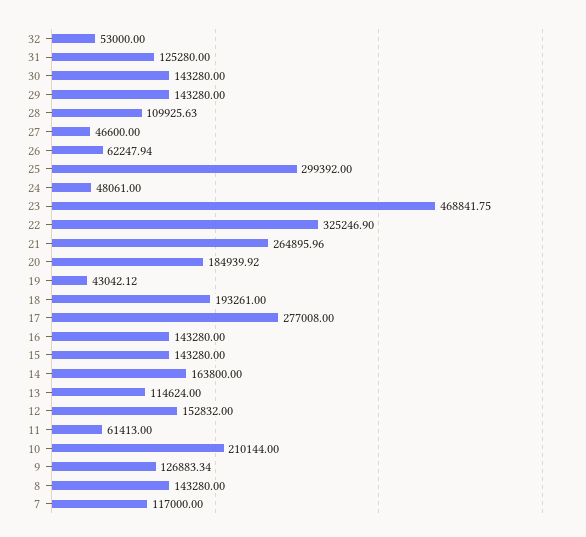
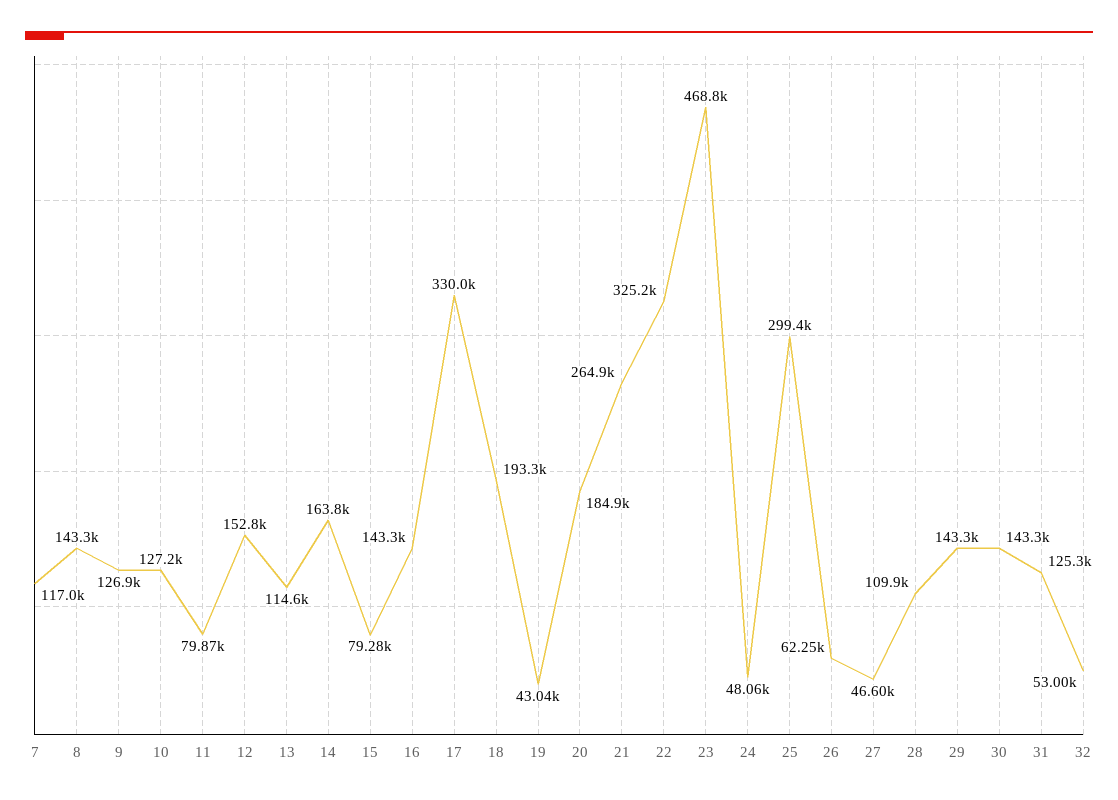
17: 277008 -> 330000
15: 143280 -> 79280
11: 61413 -> 79870
10: 210144 -> 127200

